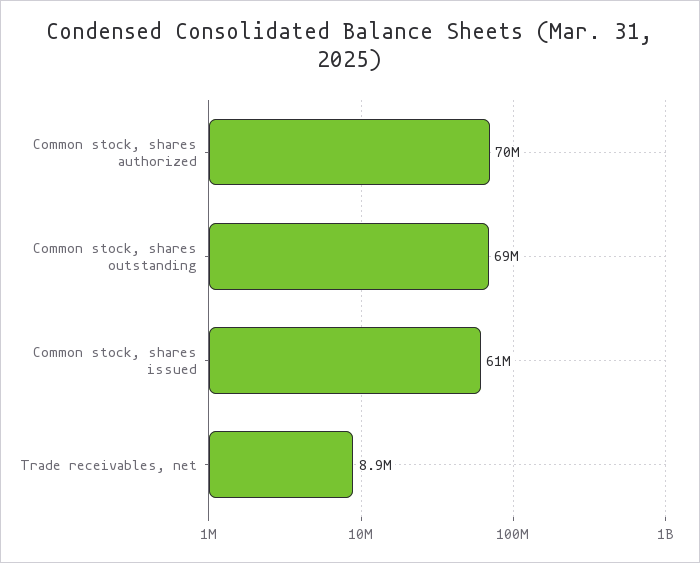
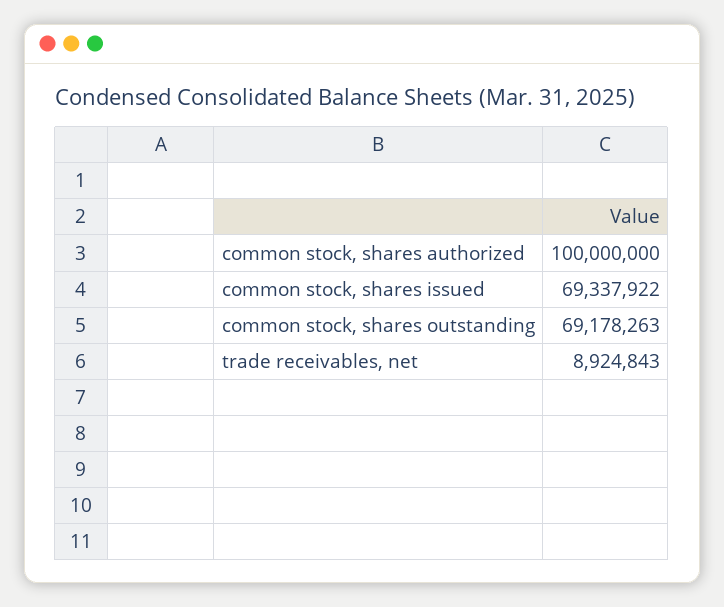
Common stock, shares authorized: 70000000 -> 100000000
Common stock, shares issued: 61000000 -> 69337922

